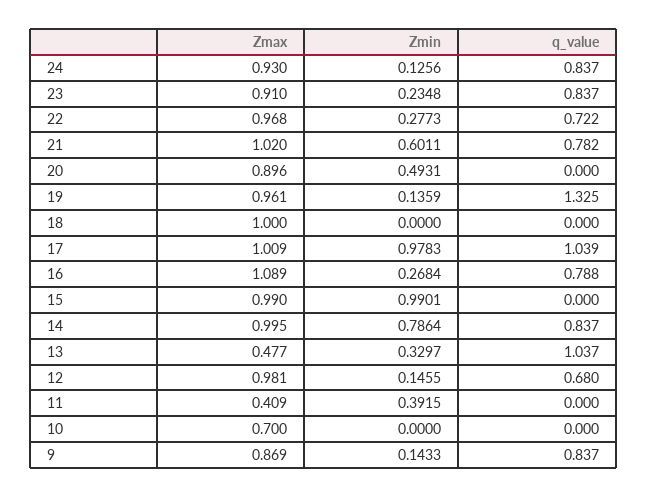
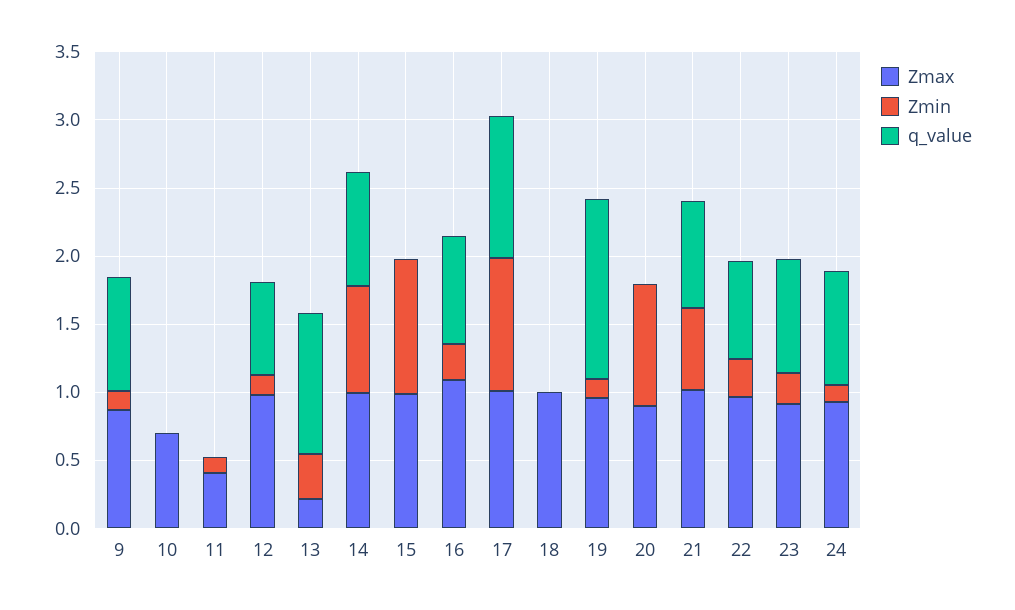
Zmin, 20: 0.4931 -> 0.9
Zmax, 13: 0.477 -> 0.2
Zmin, 11: 0.3915 -> 0.1

